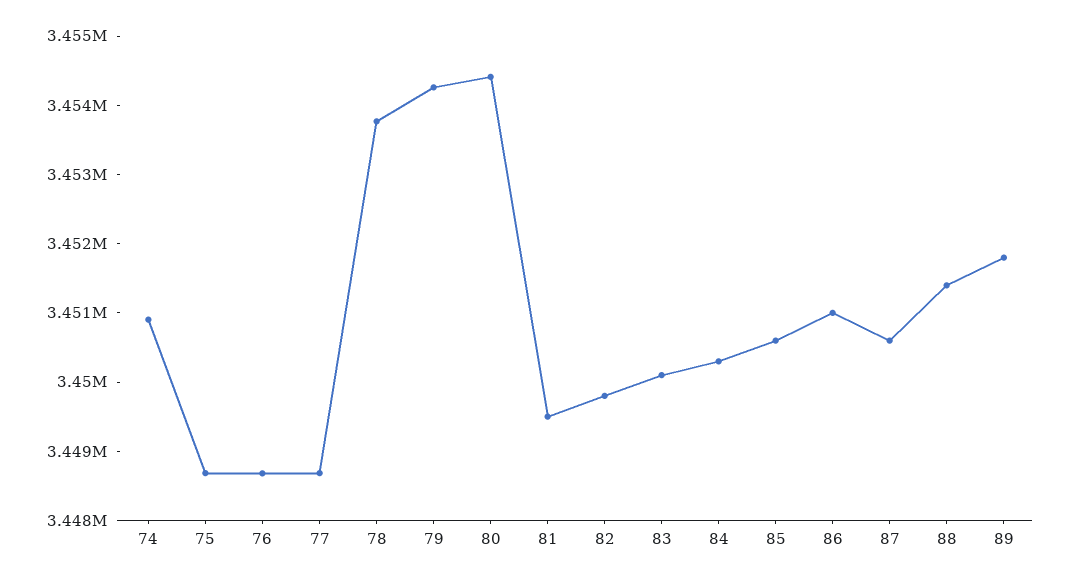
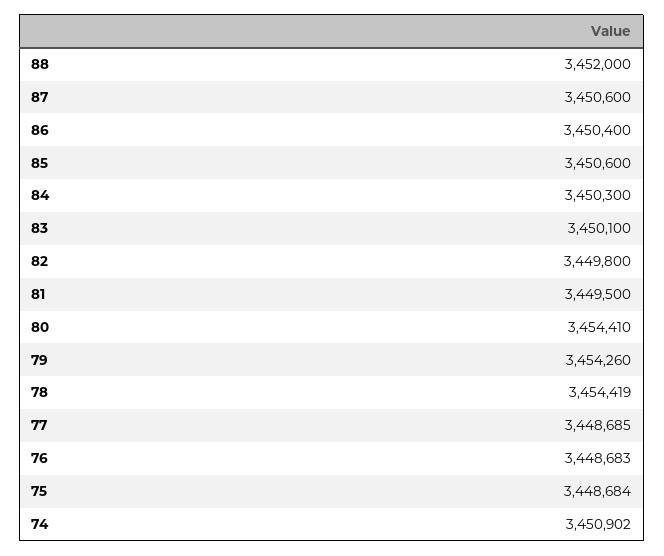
78: 3453800 -> 3454419
86: 3451000 -> 3450400
88: 3451400 -> 3452000
89: 3451800 -> none

